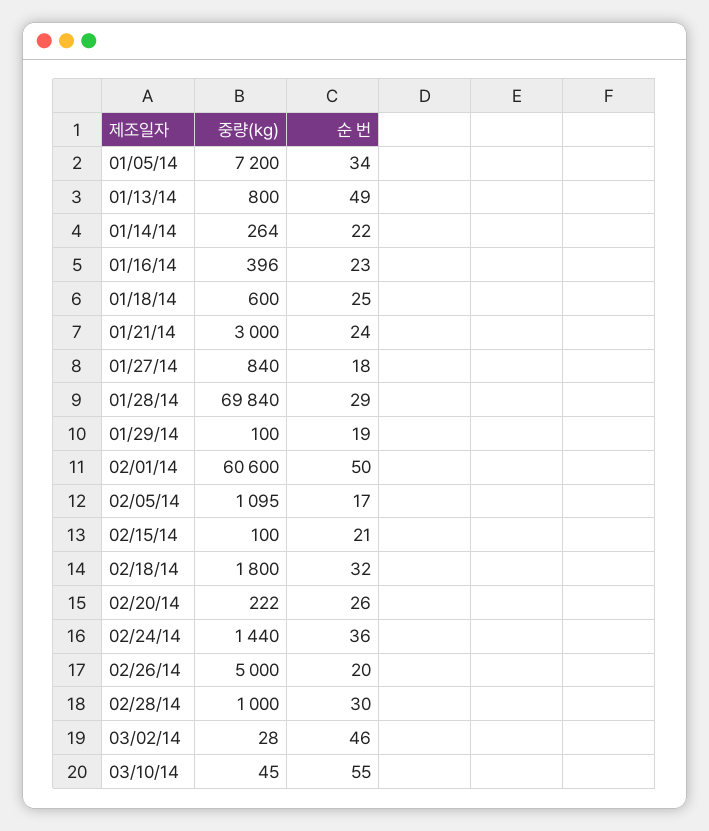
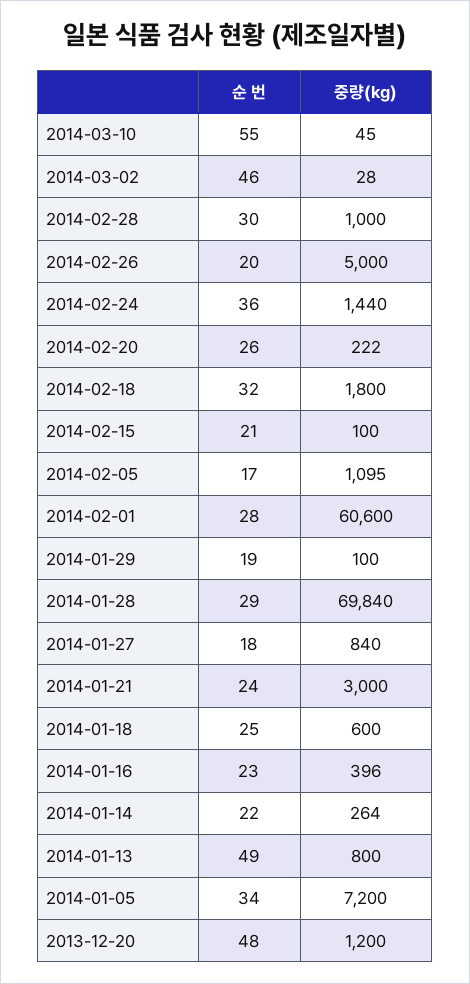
순 번, 02/01/14: 50 -> 28
순 번, 2013-12-20: none -> 48
중량(kg), 2013-12-20: none -> 1200

